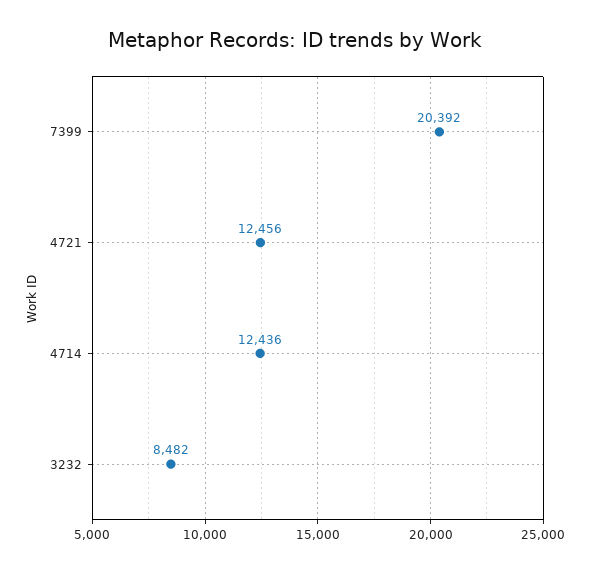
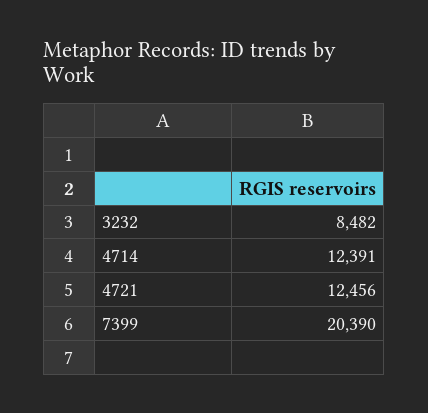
7399: 20392 -> 20390
4714: 12436 -> 12391

